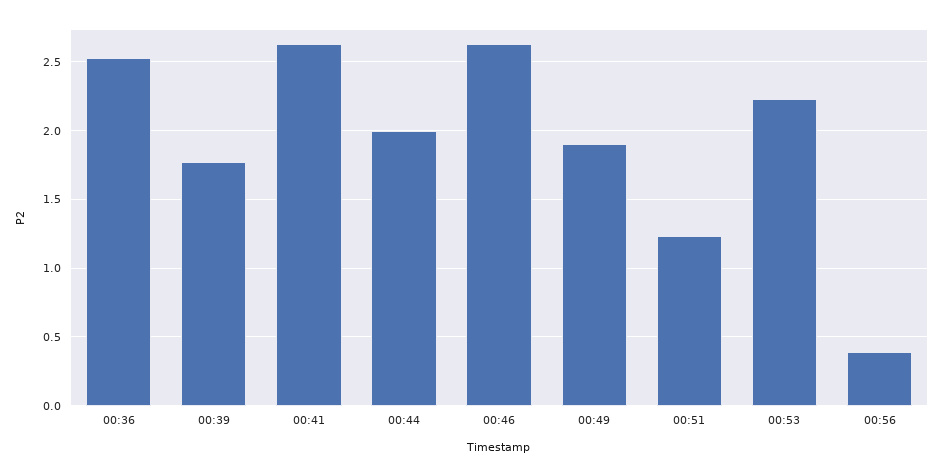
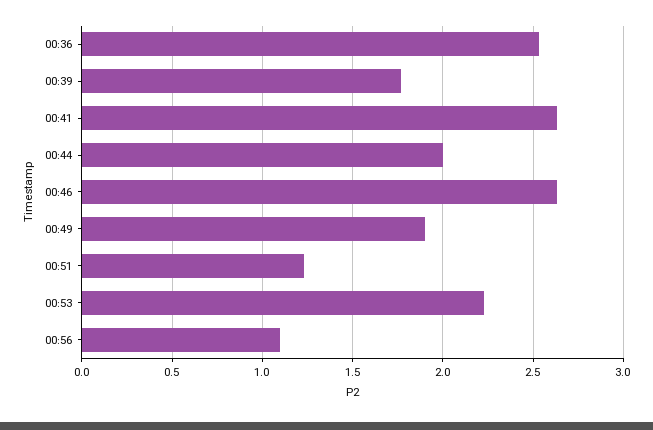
00:56: 0.4 -> 1.1

